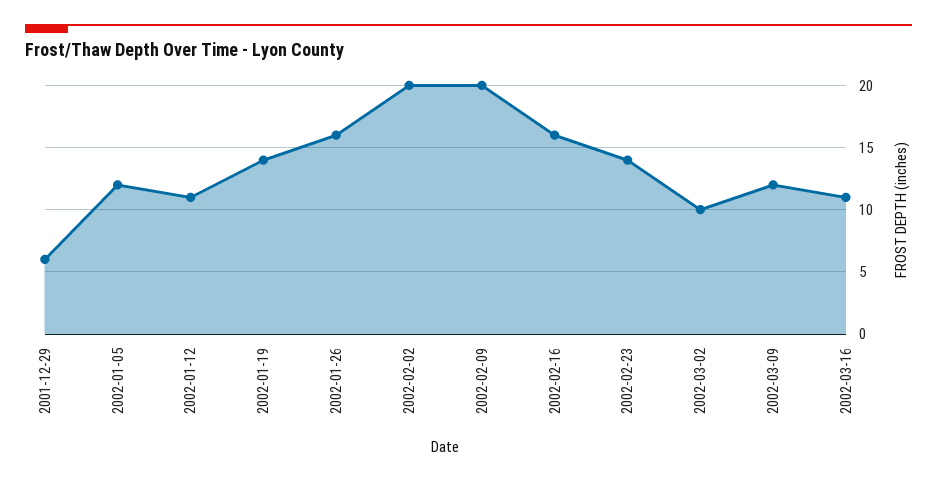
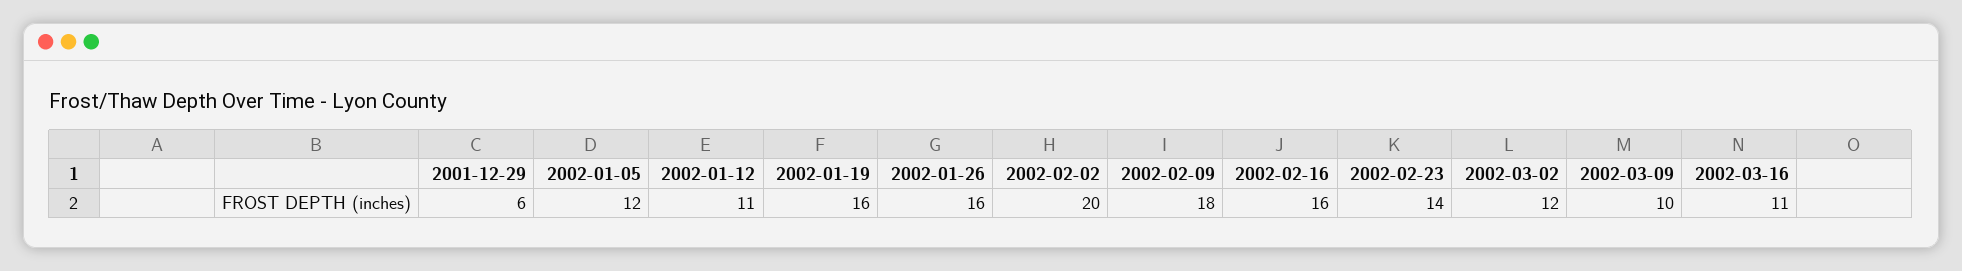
2002-01-19: 14 -> 16
2002-02-09: 20 -> 18
2002-03-02: 10 -> 12
2002-03-09: 12 -> 10

